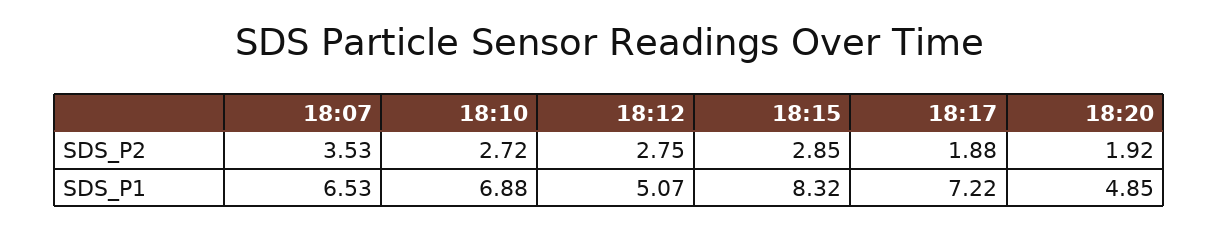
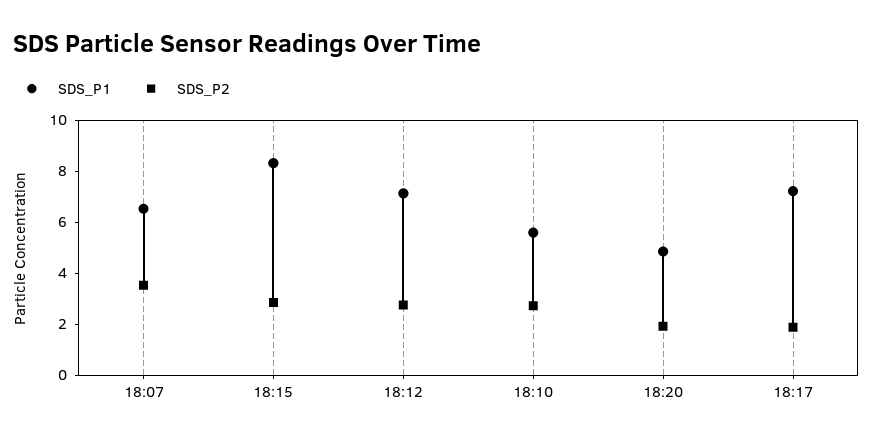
SDS_P1, 18:10: 6.88 -> 5.5
SDS_P1, 18:12: 5.07 -> 7

